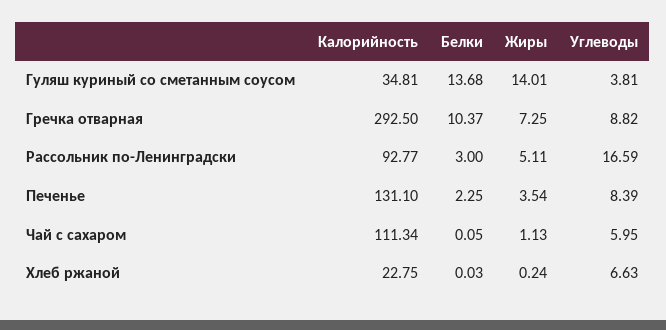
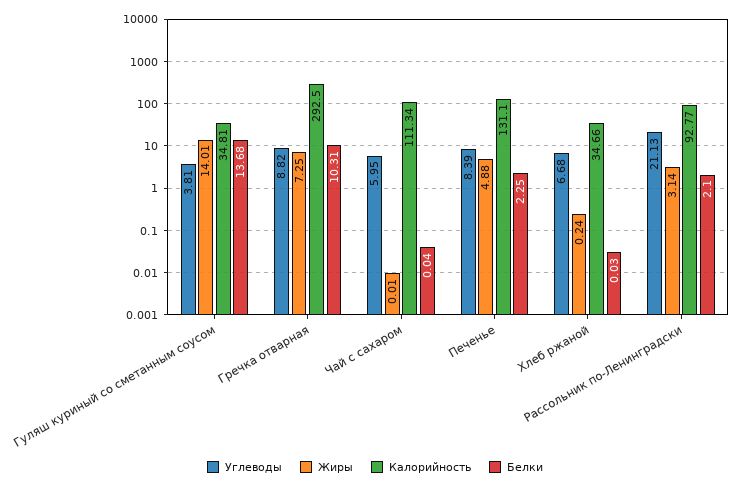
Белки, Гречка отварная: 10.37 -> 10.31
Белки, Рассольник по-Ленинградски: 3 -> 2.1
Жиры, Рассольник по-Ленинградски: 5.11 -> 3.14
Углеводы, Рассольник по-Ленинградски: 16.59 -> 21.13
Жиры, Печенье: 3.54 -> 4.88
Белки, Чай с сахаром: 0.05 -> 0.04
Жиры, Чай с сахаром: 1.13 -> 0.01
Калорийность, Хлеб ржаной: 22.75 -> 34.66
Углеводы, Хлеб ржаной: 6.63 -> 6.68

